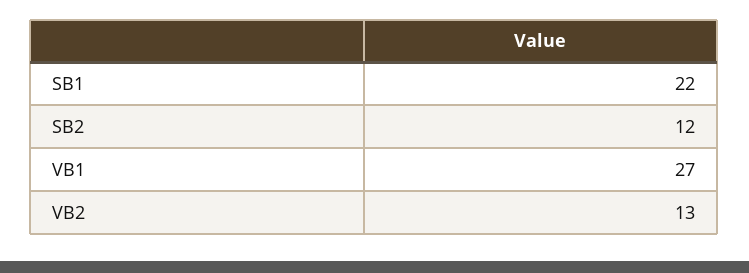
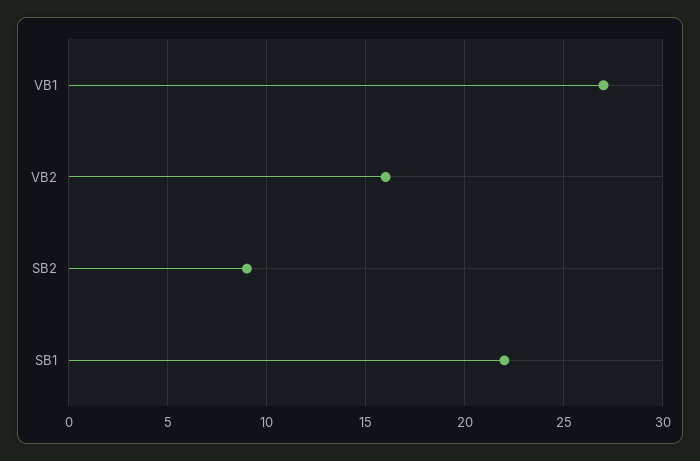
SB2: 12 -> 9
VB2: 13 -> 16

